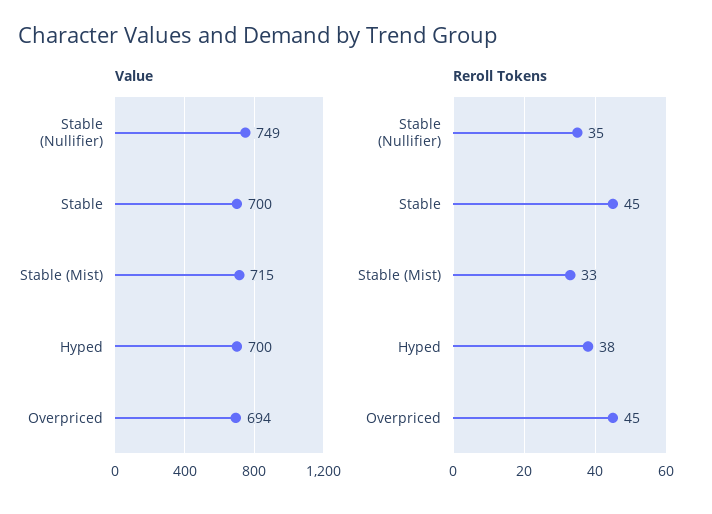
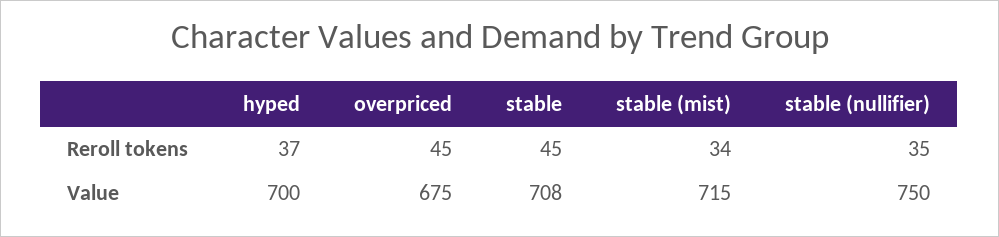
Value, Stable (Nullifier): 749 -> 750
Value, Stable: 700 -> 708
Value, Overpriced: 694 -> 675
Reroll Tokens, Stable (Mist): 33 -> 34
Reroll Tokens, Hyped: 38 -> 37

